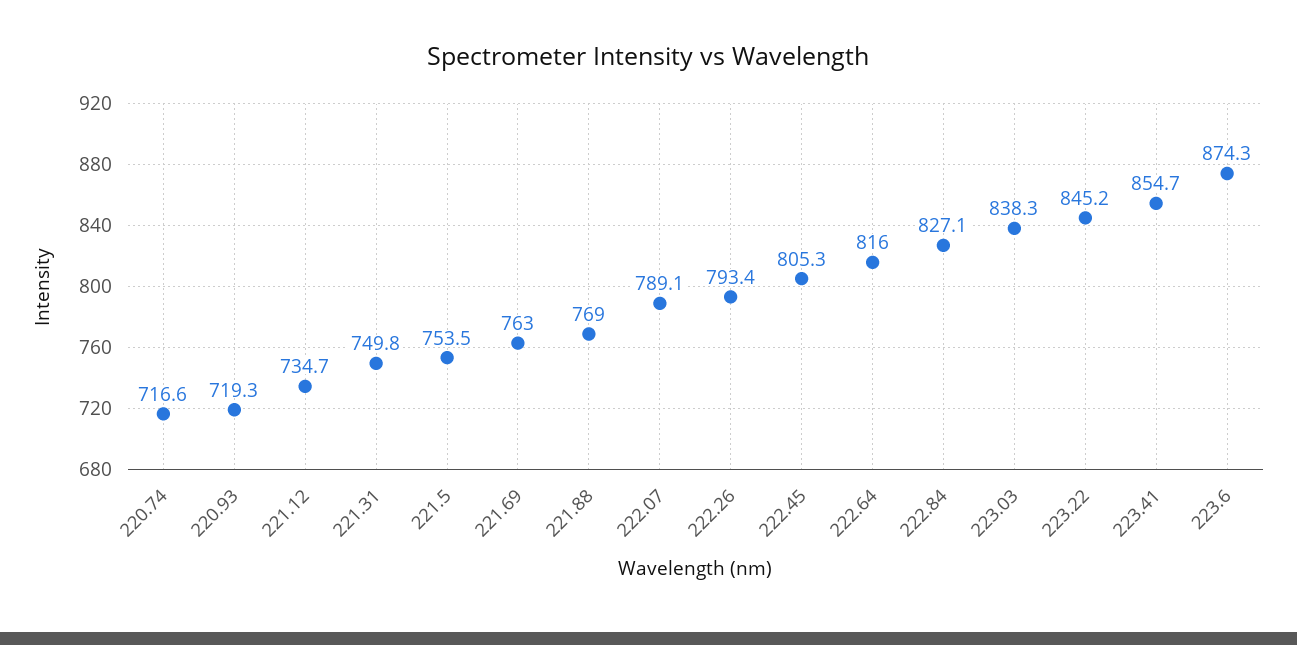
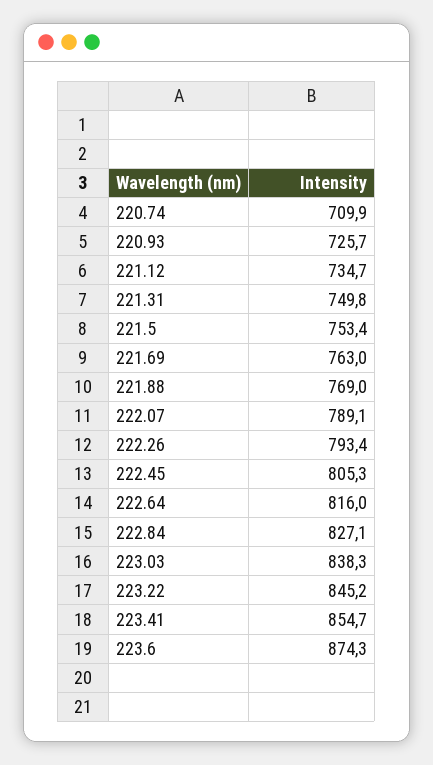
220.74: 716.6 -> 709.9
220.93: 719.3 -> 725.7
221.5: 753.5 -> 753.4

